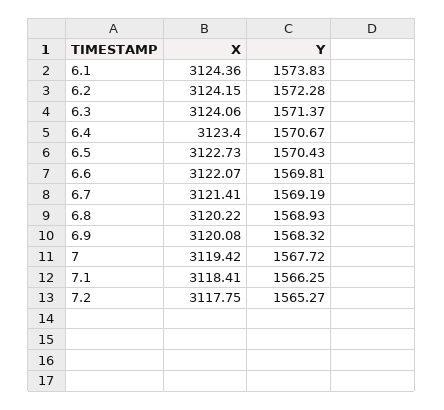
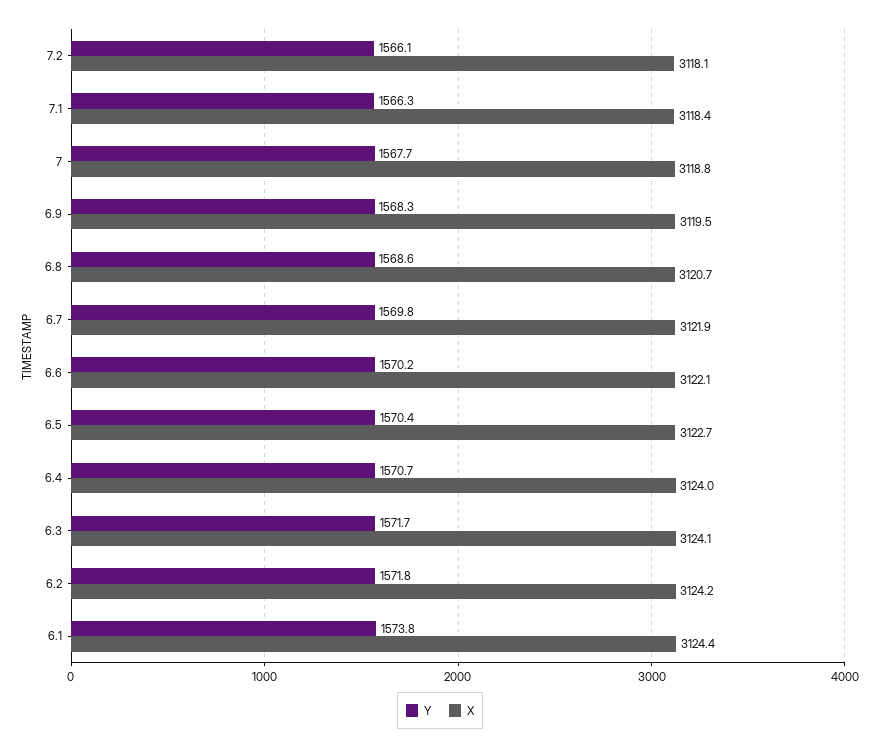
Y, 6.2: 1572.28 -> 1571.8
Y, 6.3: 1571.37 -> 1571.7
X, 6.4: 3123.4 -> 3124
Y, 6.6: 1569.81 -> 1570.2
X, 6.7: 3121.41 -> 3121.9
Y, 6.7: 1569.19 -> 1569.8
X, 6.8: 3120.22 -> 3120.7
Y, 6.8: 1568.93 -> 1568.6
X, 6.9: 3120.08 -> 3119.5
X, 7: 3119.42 -> 3118.8
X, 7.2: 3117.75 -> 3118.1
Y, 7.2: 1565.27 -> 1566.1

